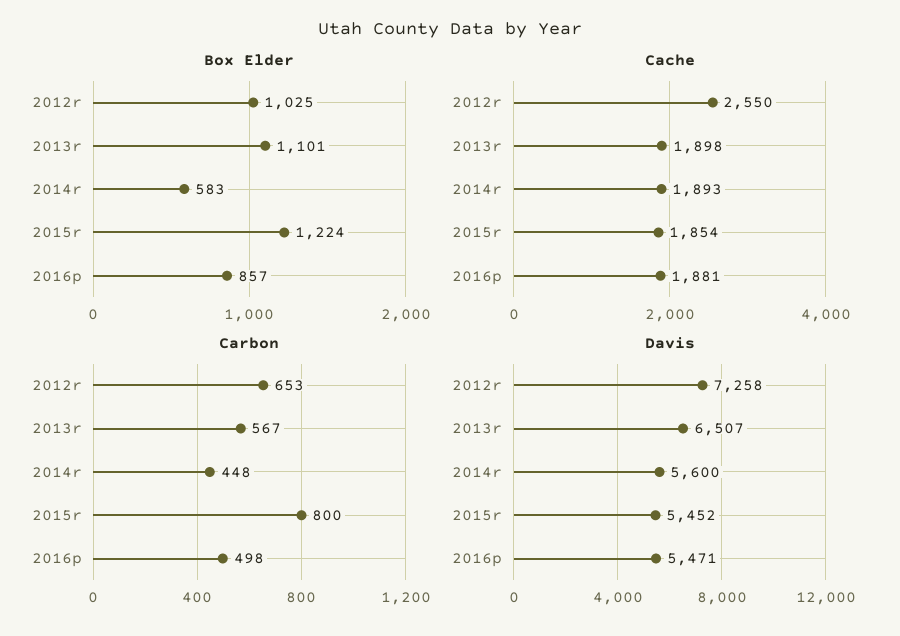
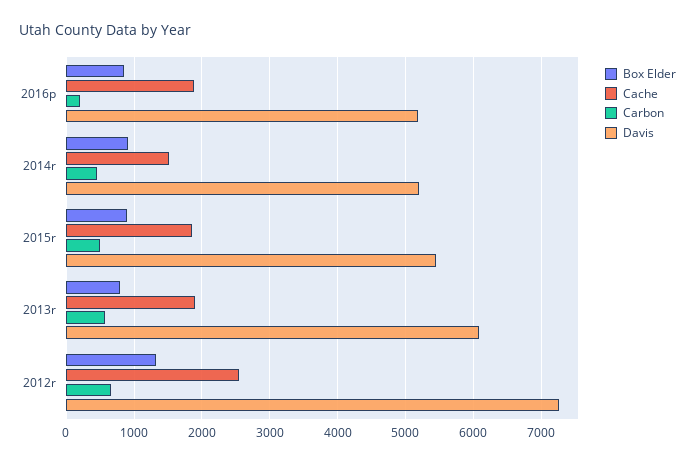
Box Elder, 2012r: 1025 -> 1300
Box Elder, 2013r: 1101 -> 800
Box Elder, 2014r: 583 -> 900
Box Elder, 2015r: 1224 -> 900
Cache, 2014r: 1893 -> 1500
Carbon, 2015r: 800 -> 500
Carbon, 2016p: 498 -> 200
Davis, 2013r: 6507 -> 6100
Davis, 2014r: 5600 -> 5200
Davis, 2016p: 5471 -> 5200

